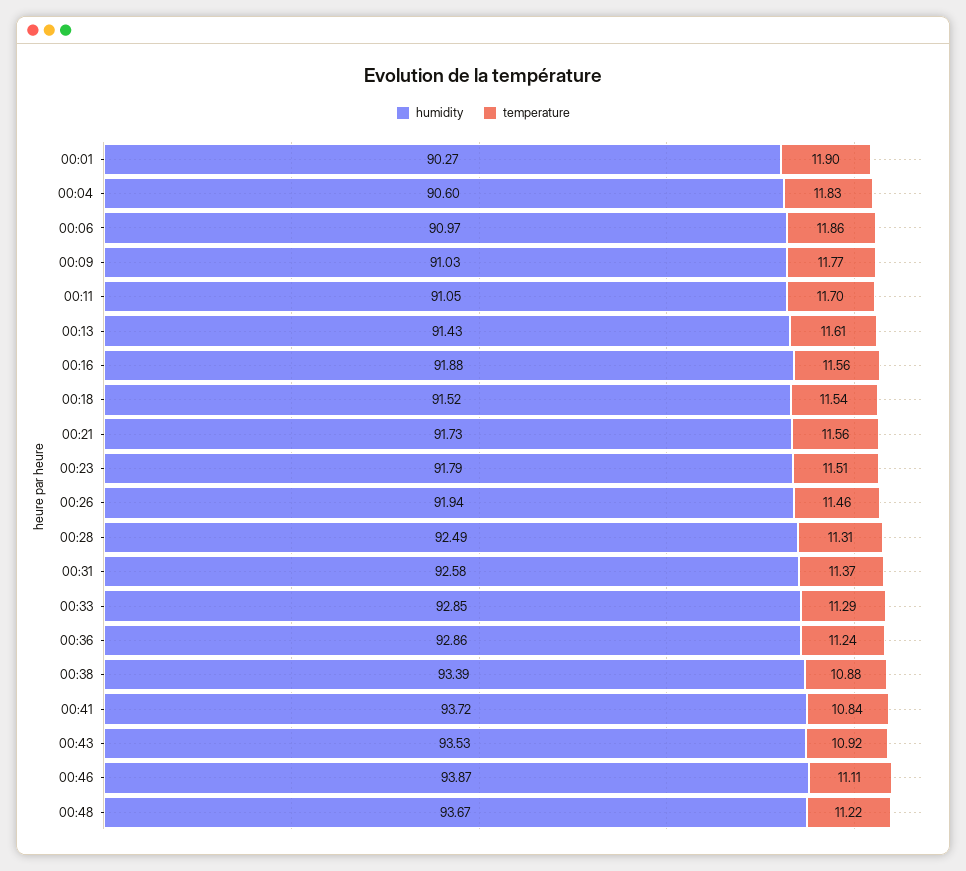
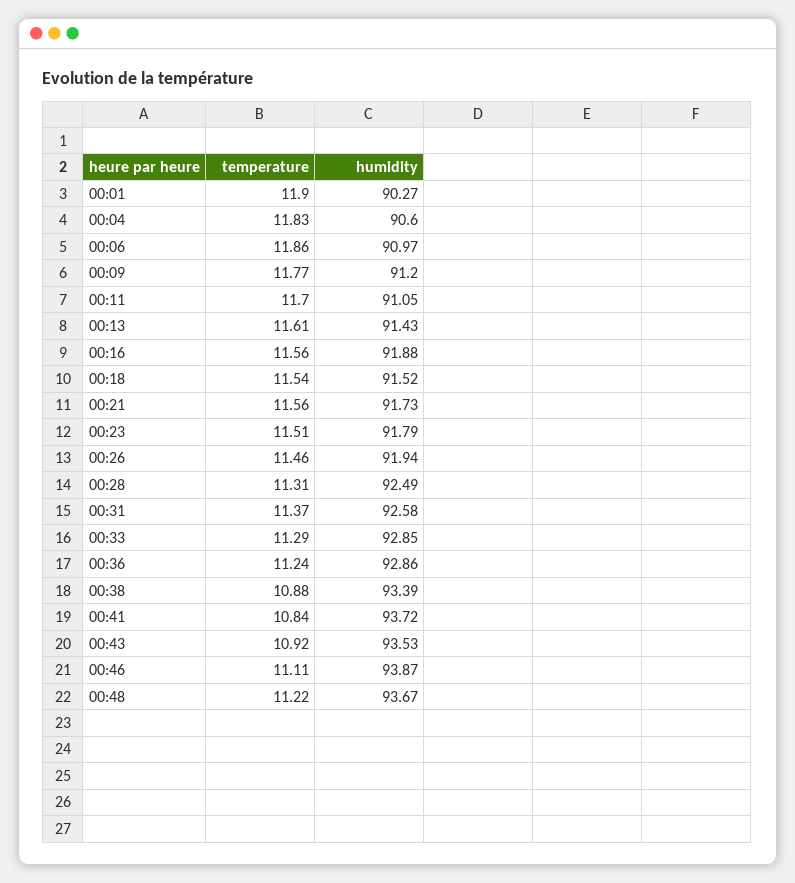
humidity, 00:09: 91.03 -> 91.2

